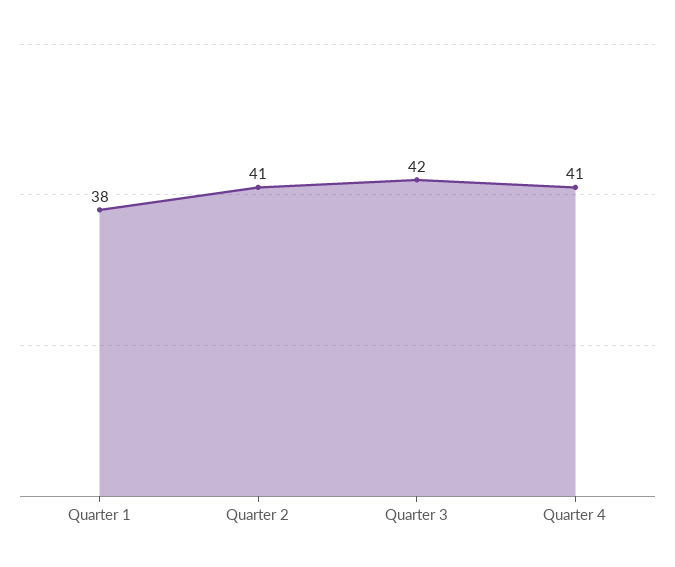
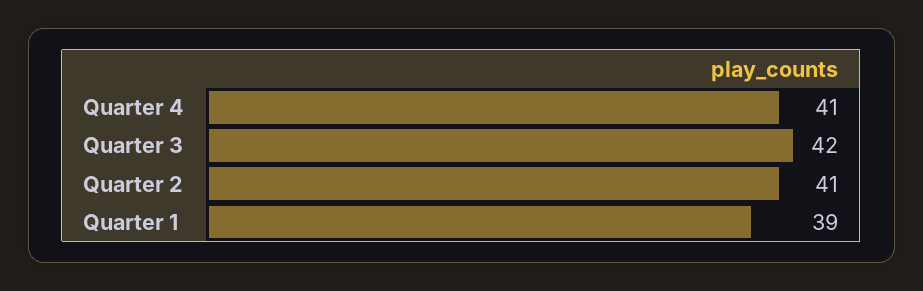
Quarter 1: 38 -> 39

